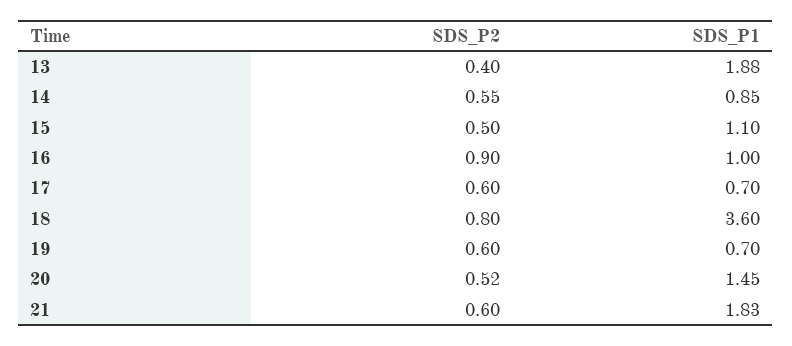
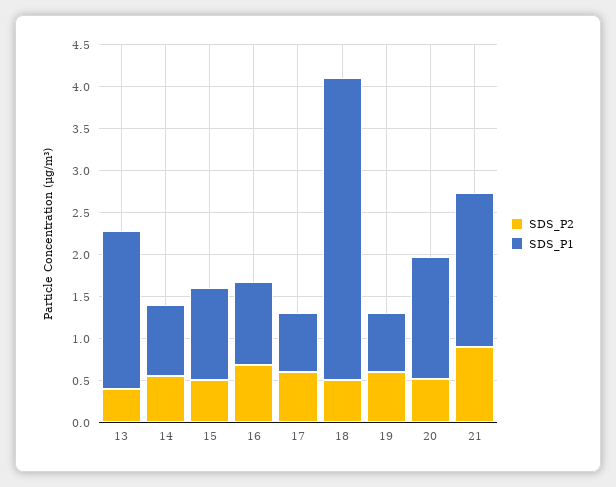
SDS_P2, 16: 0.9 -> 0.7
SDS_P2, 18: 0.8 -> 0.5
SDS_P2, 21: 0.6 -> 0.9

